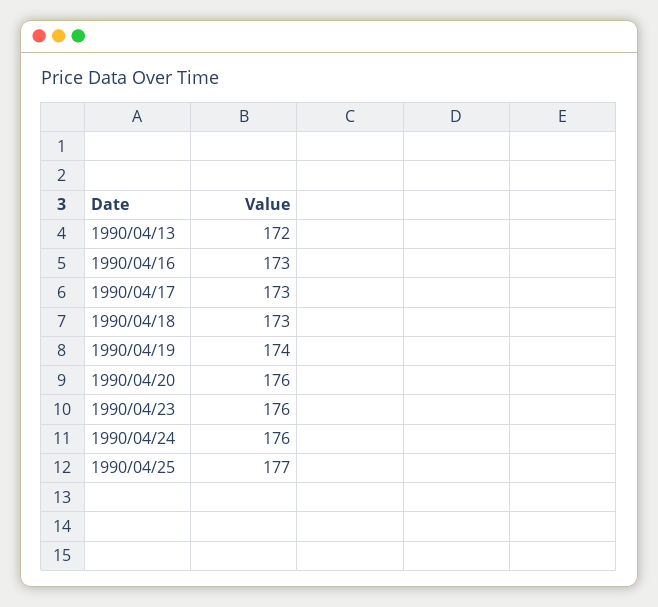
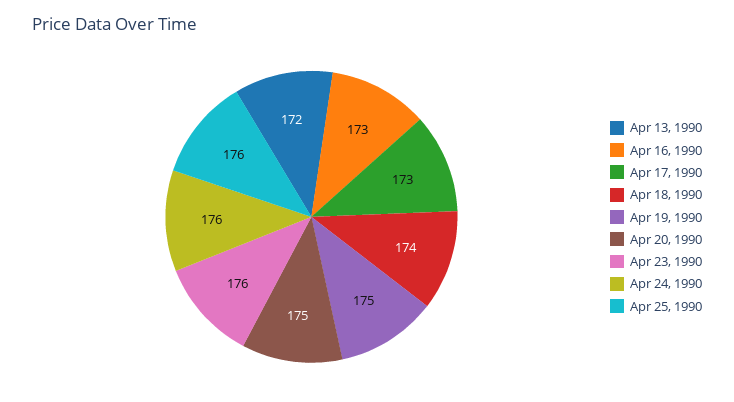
1990/04/18: 173 -> 174
1990/04/19: 174 -> 175
1990/04/20: 176 -> 175
1990/04/25: 177 -> 176

